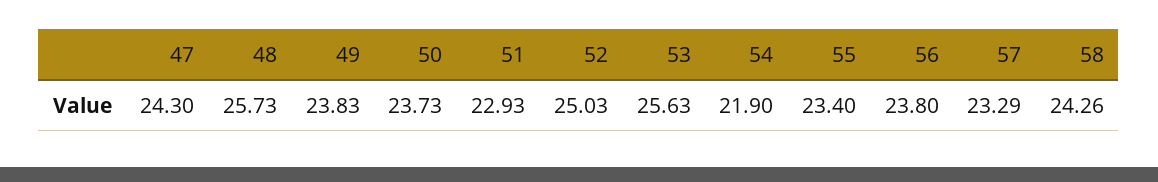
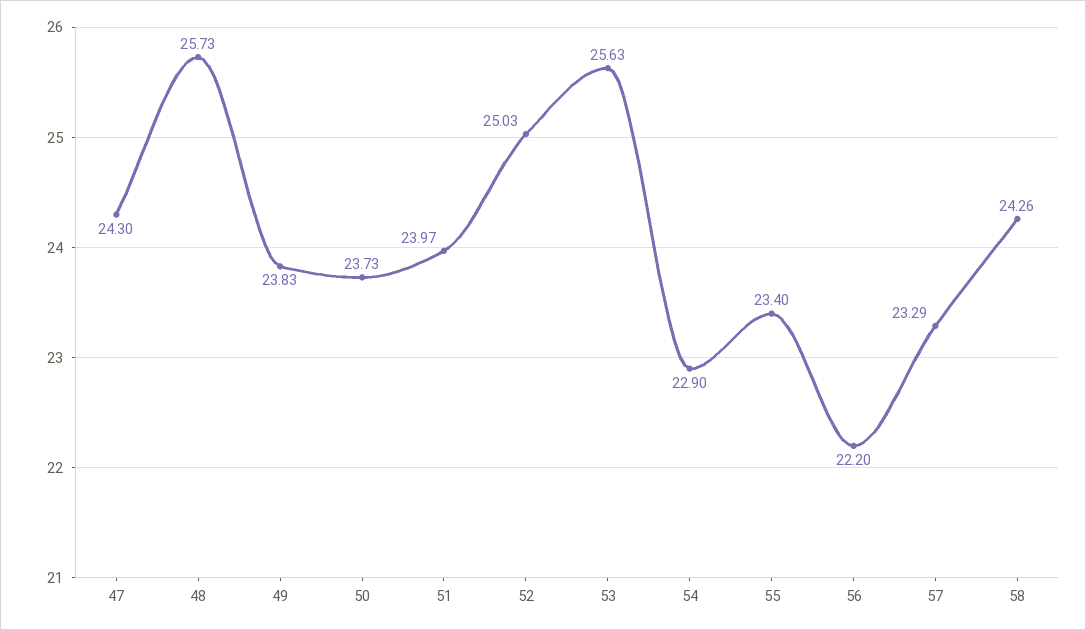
51: 22.93 -> 23.97
54: 21.9 -> 22.9
56: 23.8 -> 22.2

